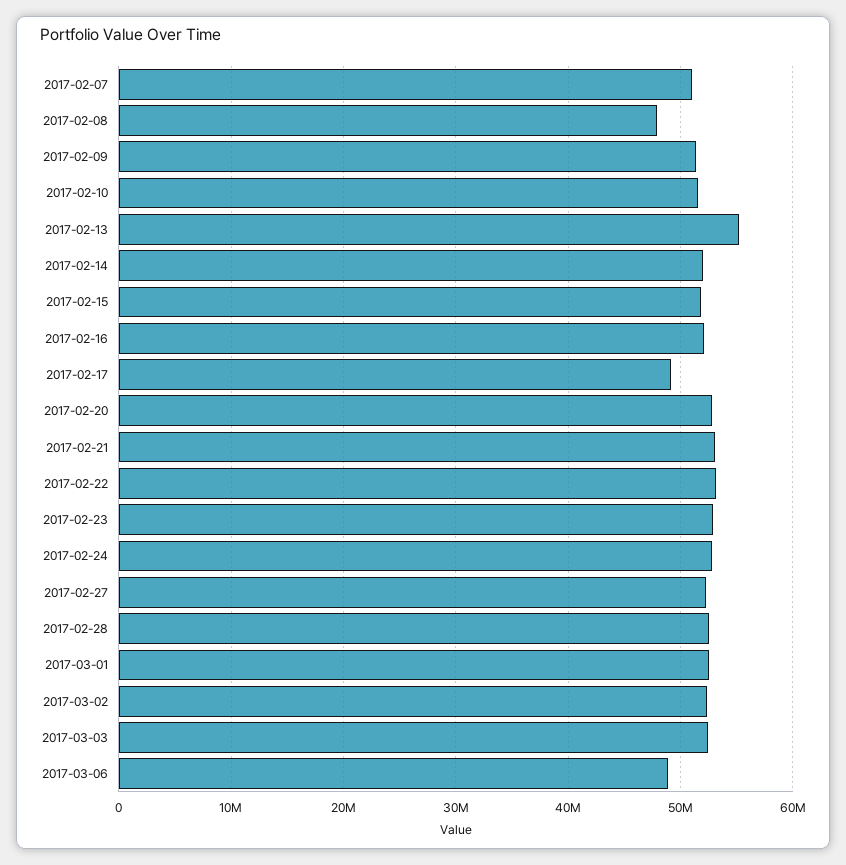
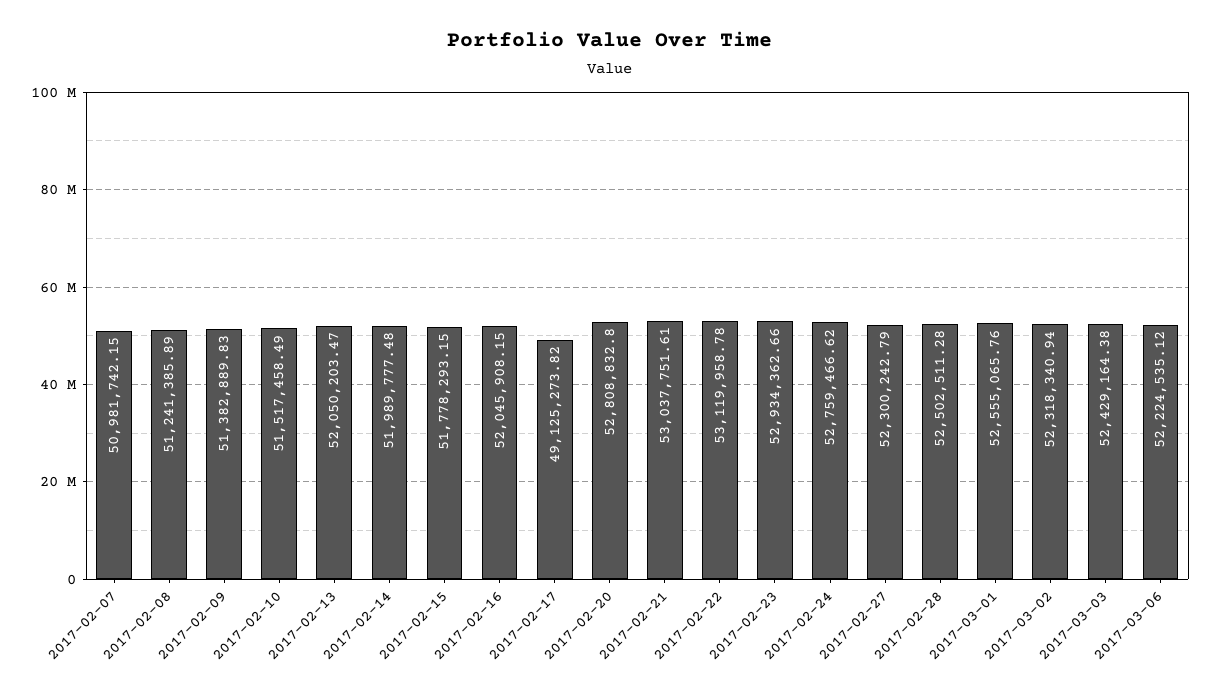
2017-02-08: 48000000 -> 51241385.89
2017-02-13: 55000000 -> 52050203.47
2017-03-06: 49000000 -> 52224535.12

